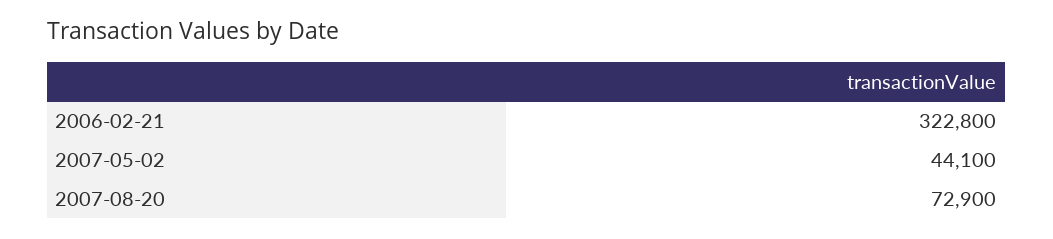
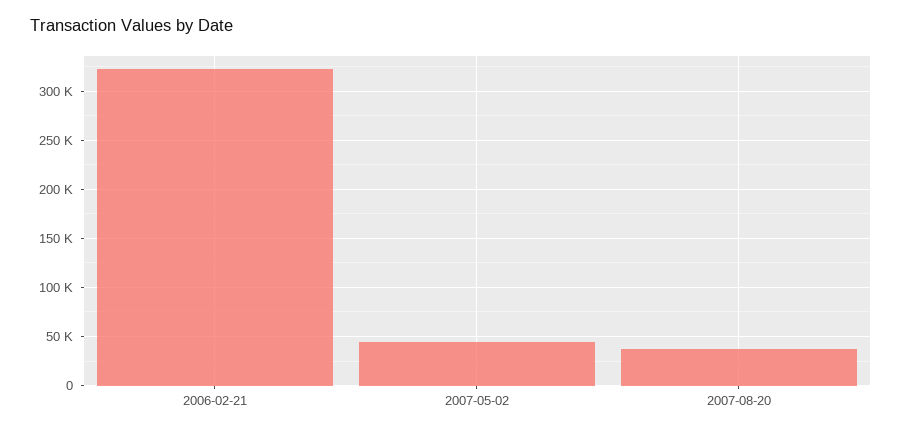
2007-08-20: 72900 -> 40000

